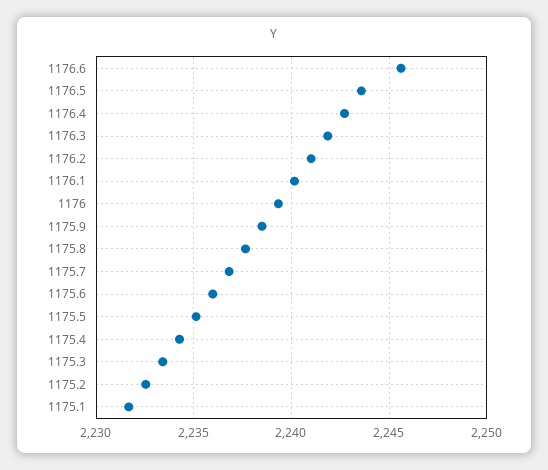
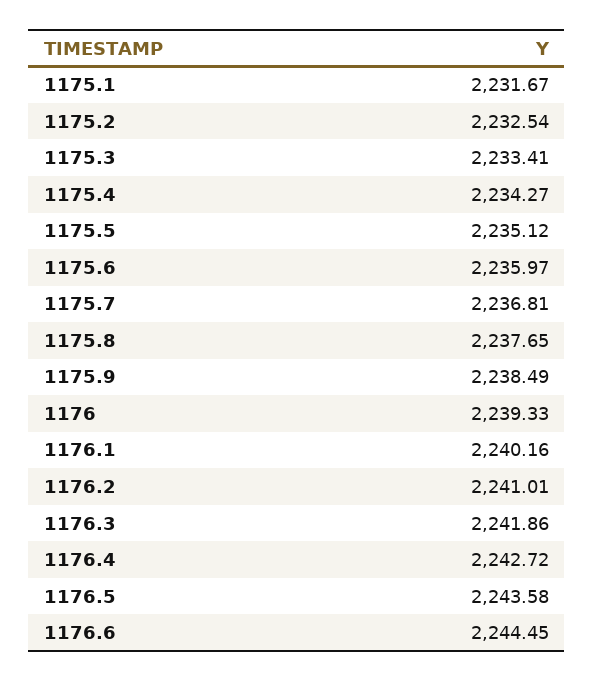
1176.6: 2245.5 -> 2244.45

